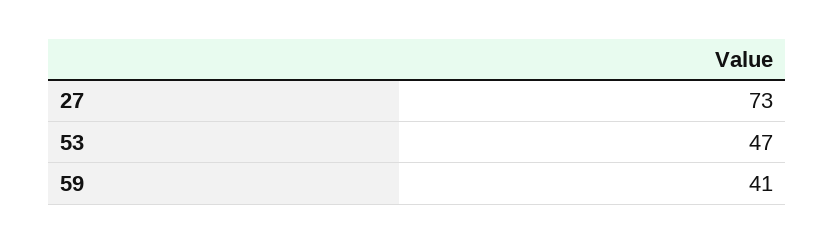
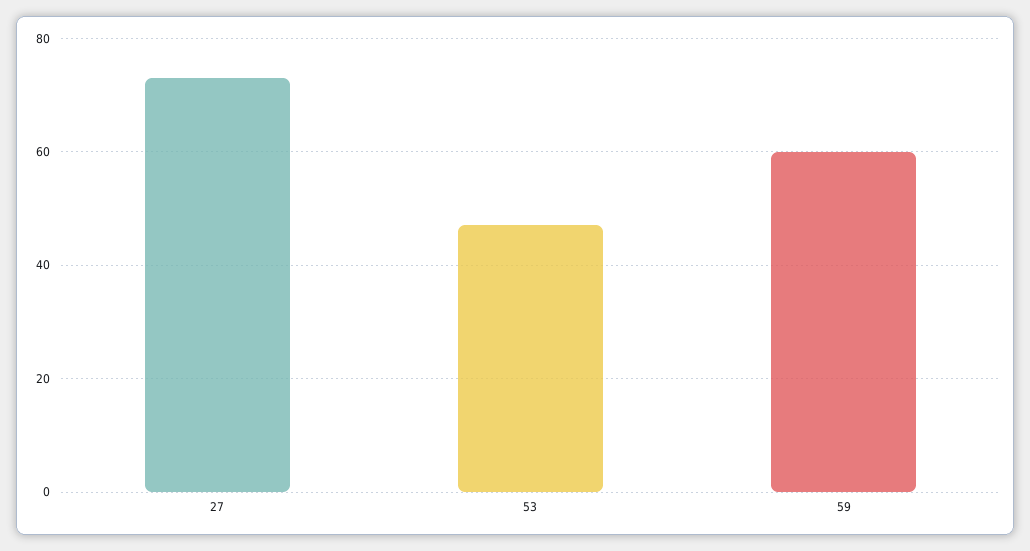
59: 41 -> 60

